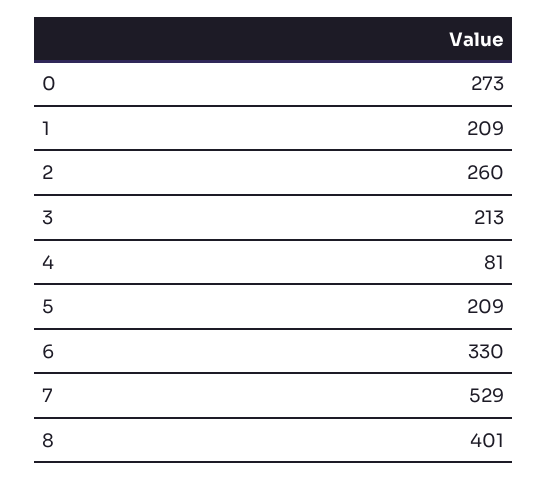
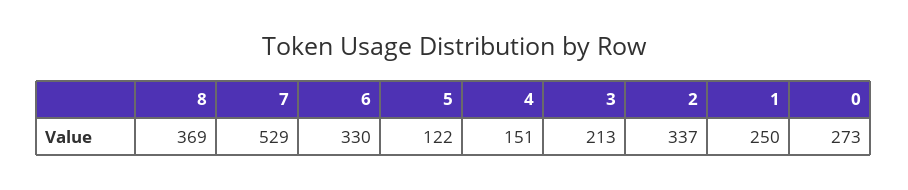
1: 209 -> 250
2: 260 -> 337
4: 81 -> 151
5: 209 -> 122
8: 401 -> 369

